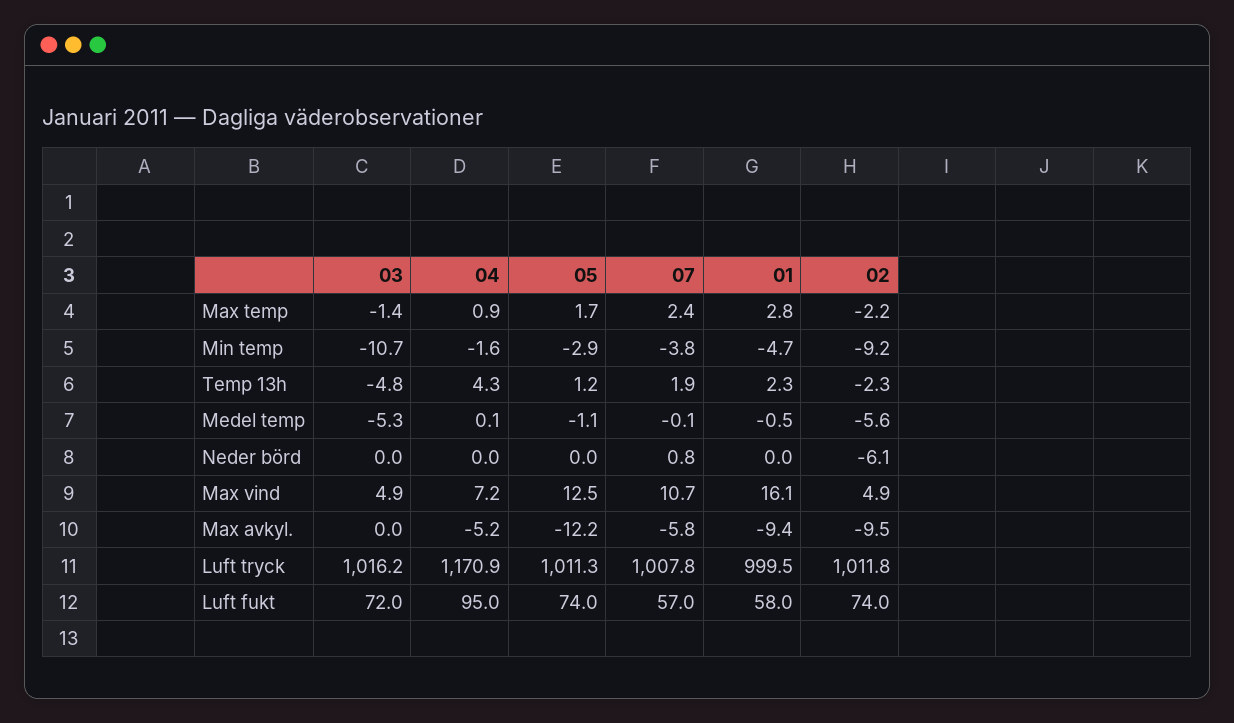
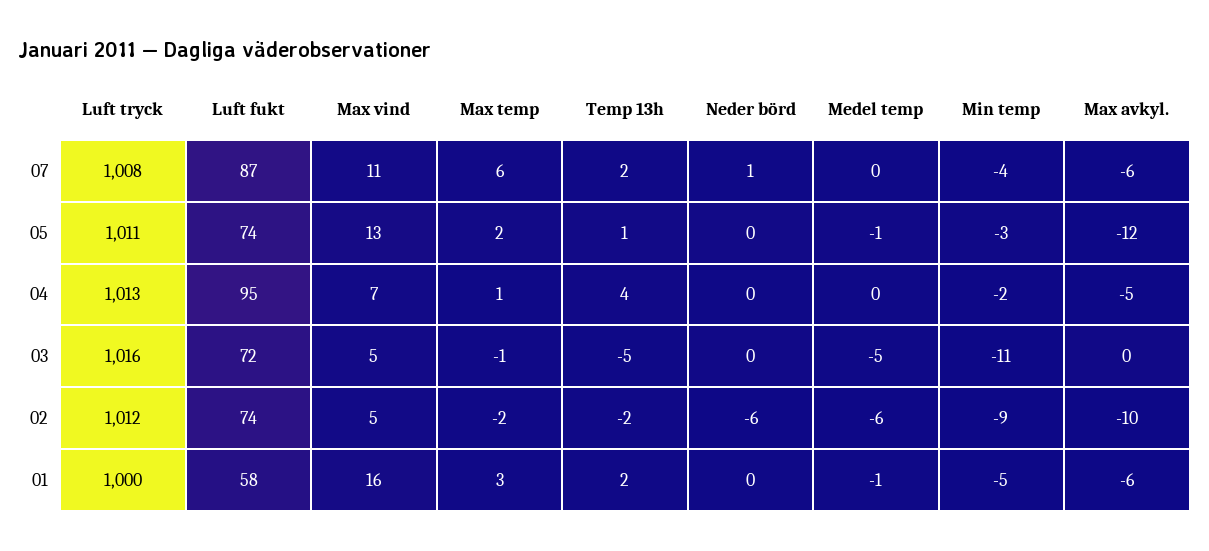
07, Max temp: 2.4 -> 6
01, Max avkyl.: -9.4 -> -6
04, Luft tryck: 1170.9 -> 1013
07, Luft fukt: 57 -> 87

